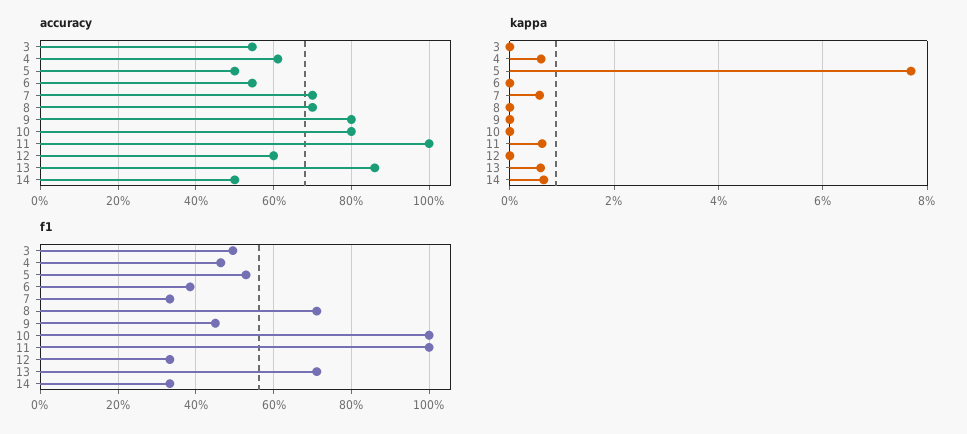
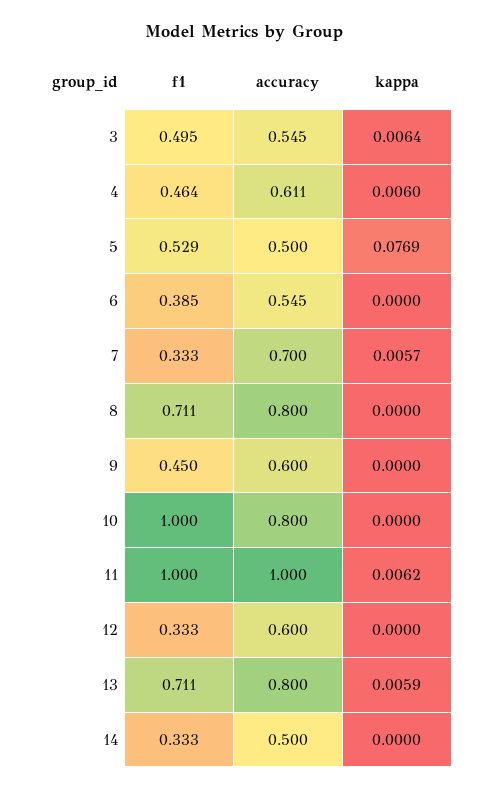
accuracy, 8: 0.7 -> 0.8
accuracy, 9: 0.8 -> 0.6
accuracy, 13: 0.86 -> 0.8
kappa, 3: 0 -> 0.0064
kappa, 14: 0.006 -> 0

